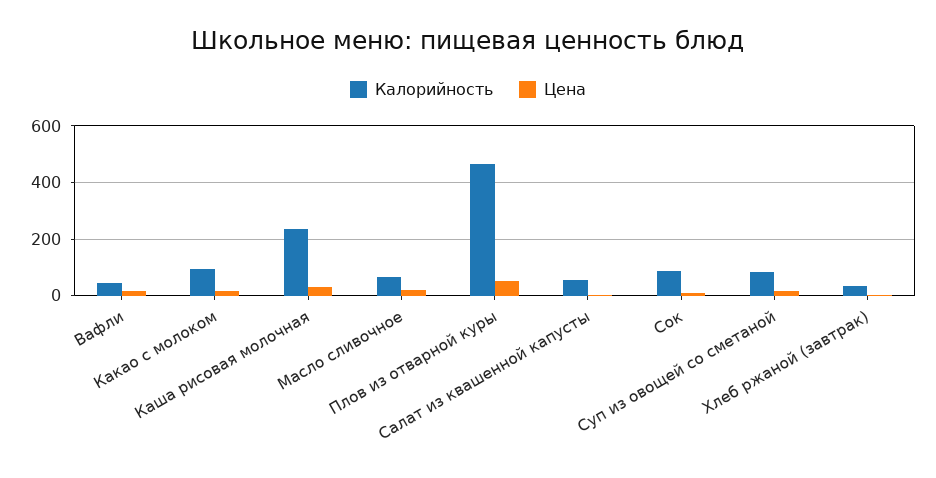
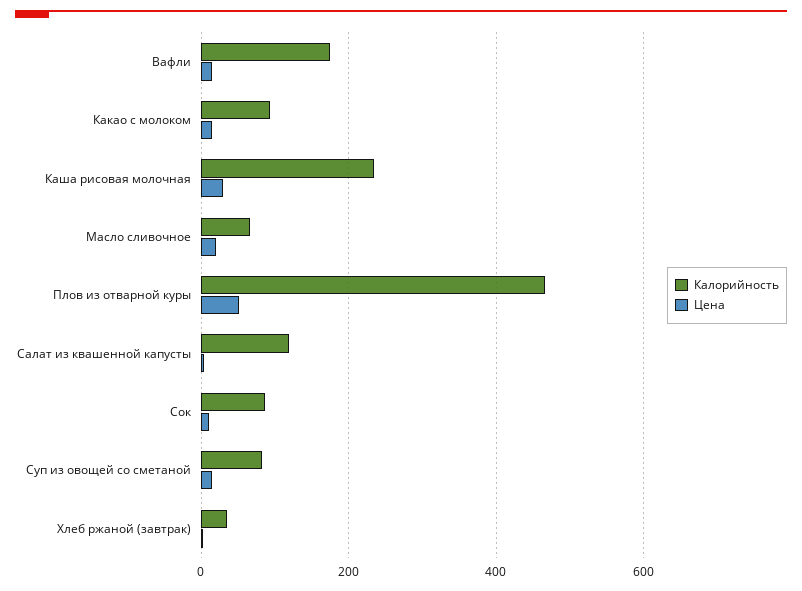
Калорийность, Вафли: 50 -> 180
Калорийность, Салат из квашенной капусты: 50 -> 120

